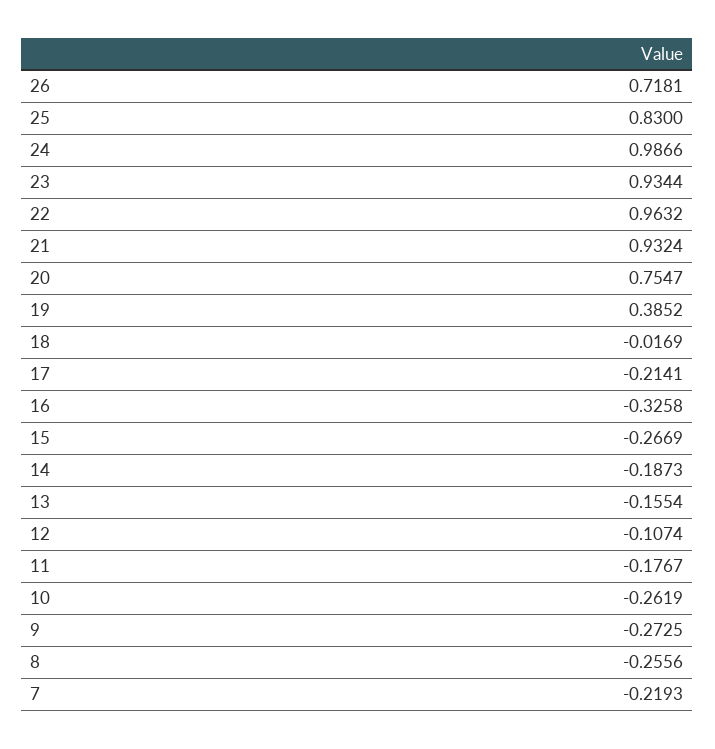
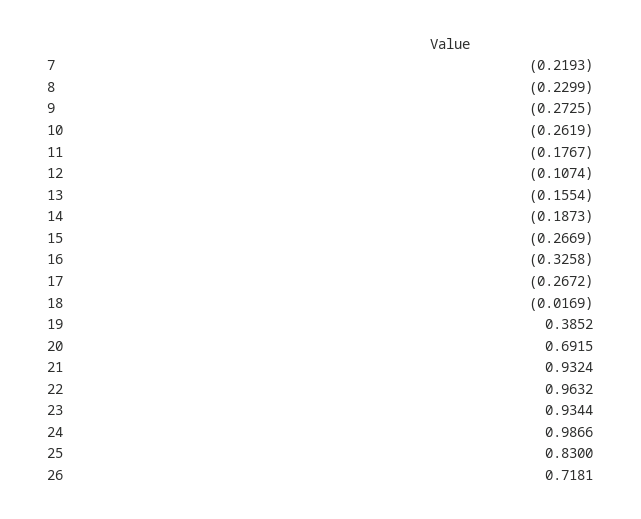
20: 0.7547 -> 0.6915
17: -0.2141 -> -0.2672
8: -0.2556 -> -0.2299

